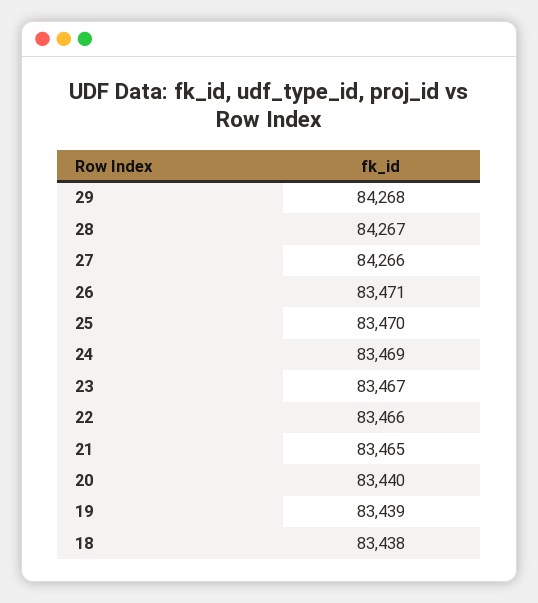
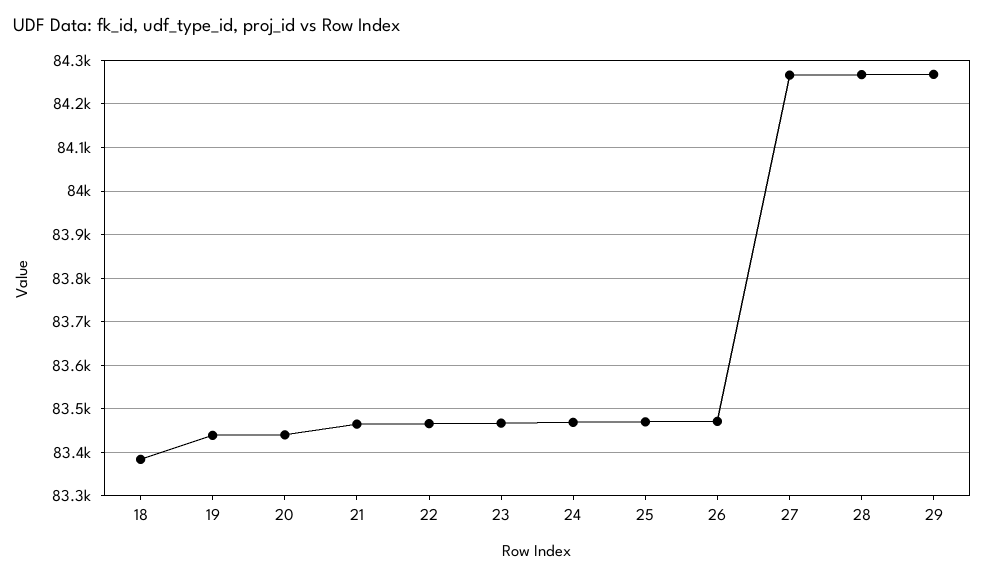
18: 83438 -> 83380

